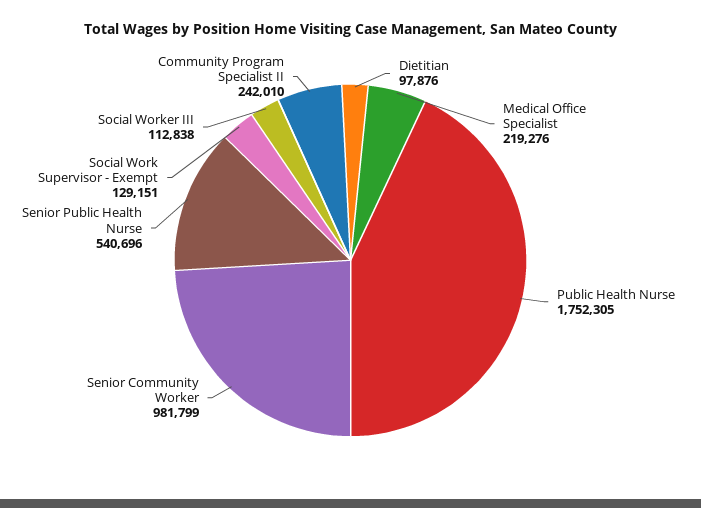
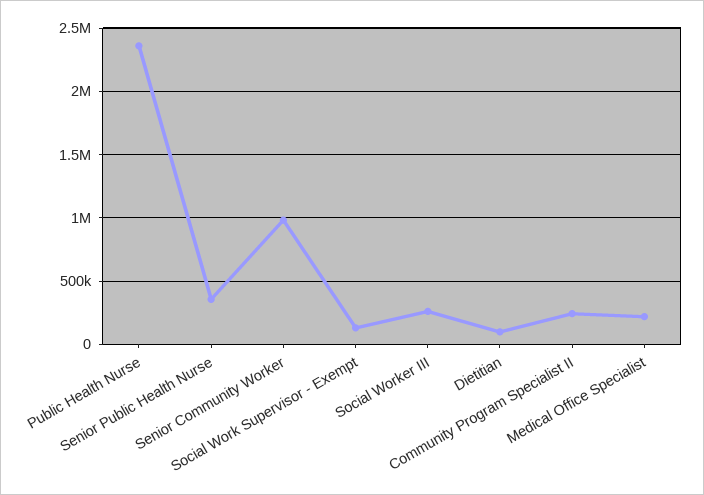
Public Health Nurse: 1752305 -> 2350000
Senior Public Health Nurse: 540696 -> 350000
Social Worker III: 112838 -> 250000

